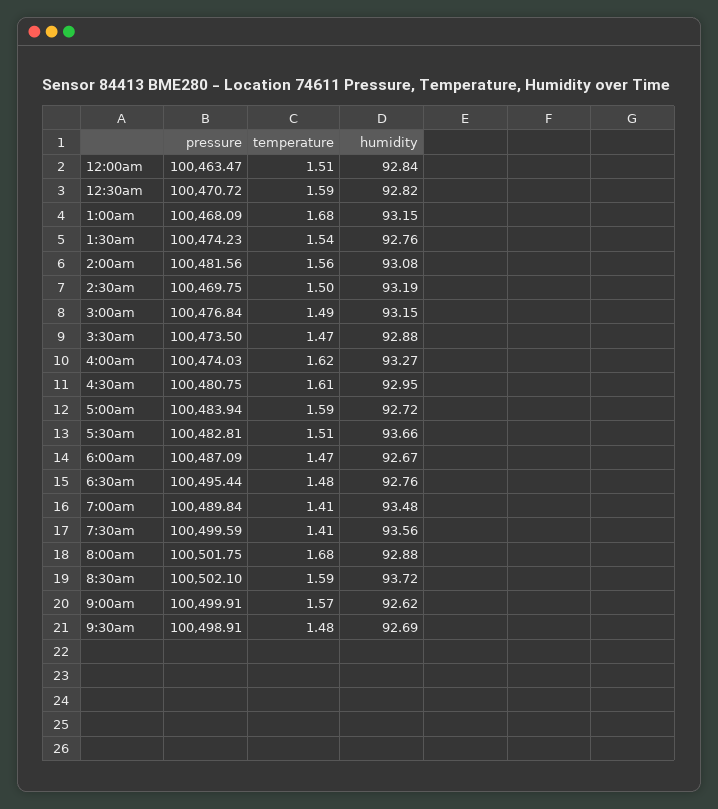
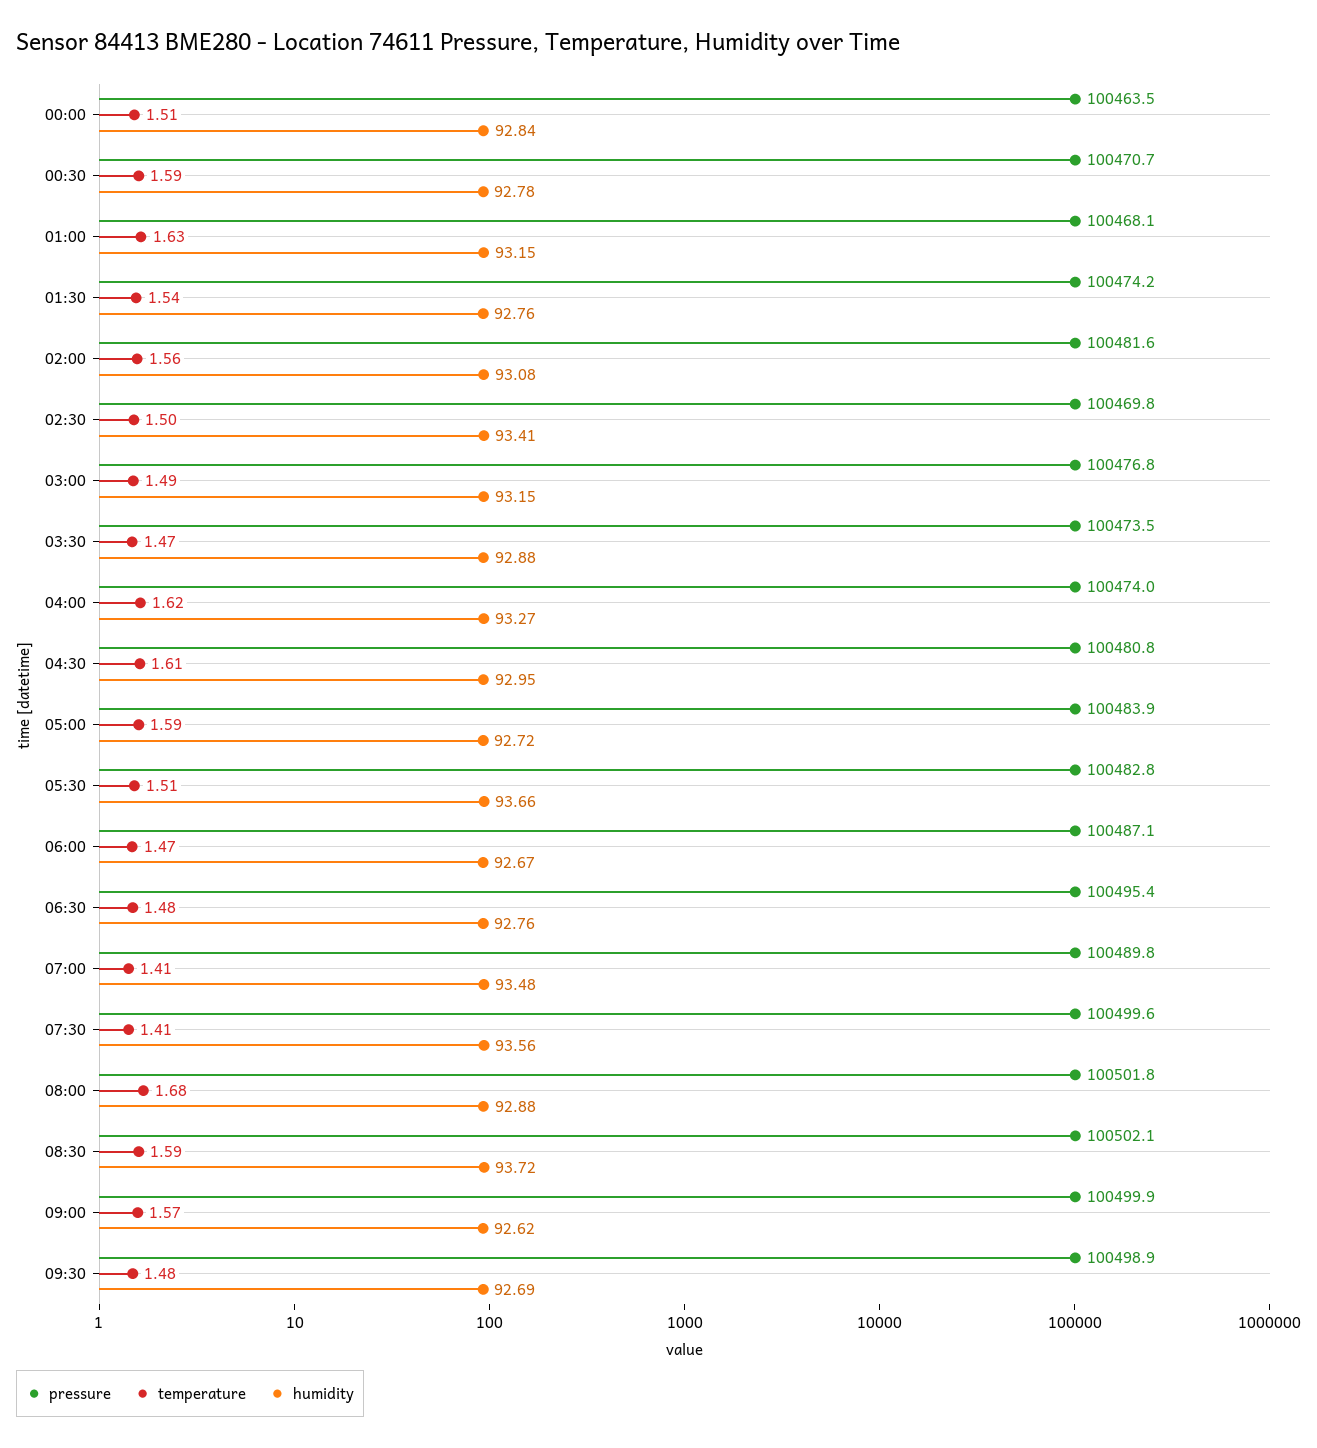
humidity, 12:30am: 92.82 -> 92.78
temperature, 1:00am: 1.68 -> 1.63
humidity, 2:30am: 93.19 -> 93.41

